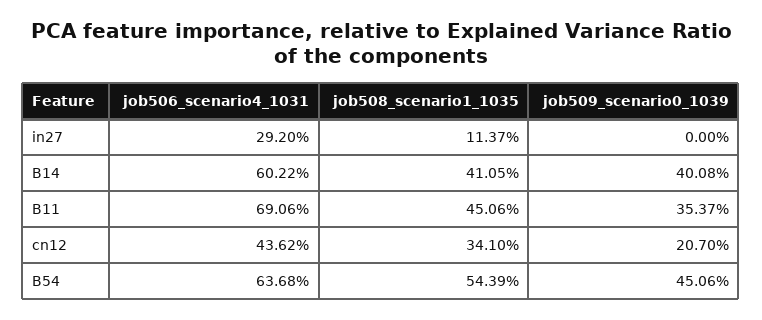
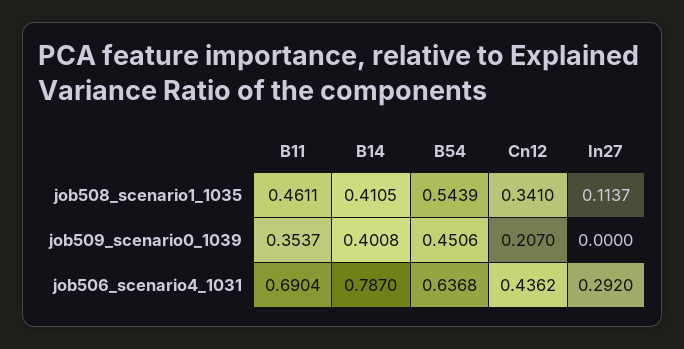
job506_scenario4_1031, B14: 0.6022 -> 0.787
job506_scenario4_1031, B11: 0.6906 -> 0.6904
job508_scenario1_1035, B11: 0.4506 -> 0.4611

